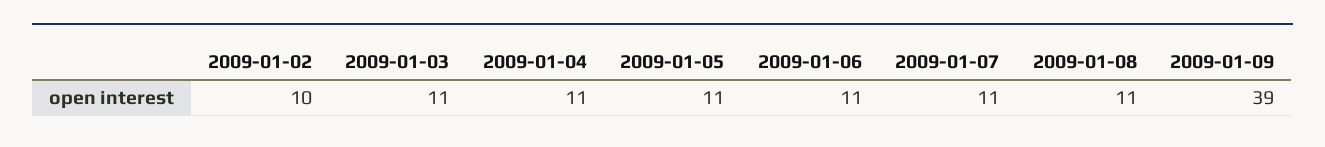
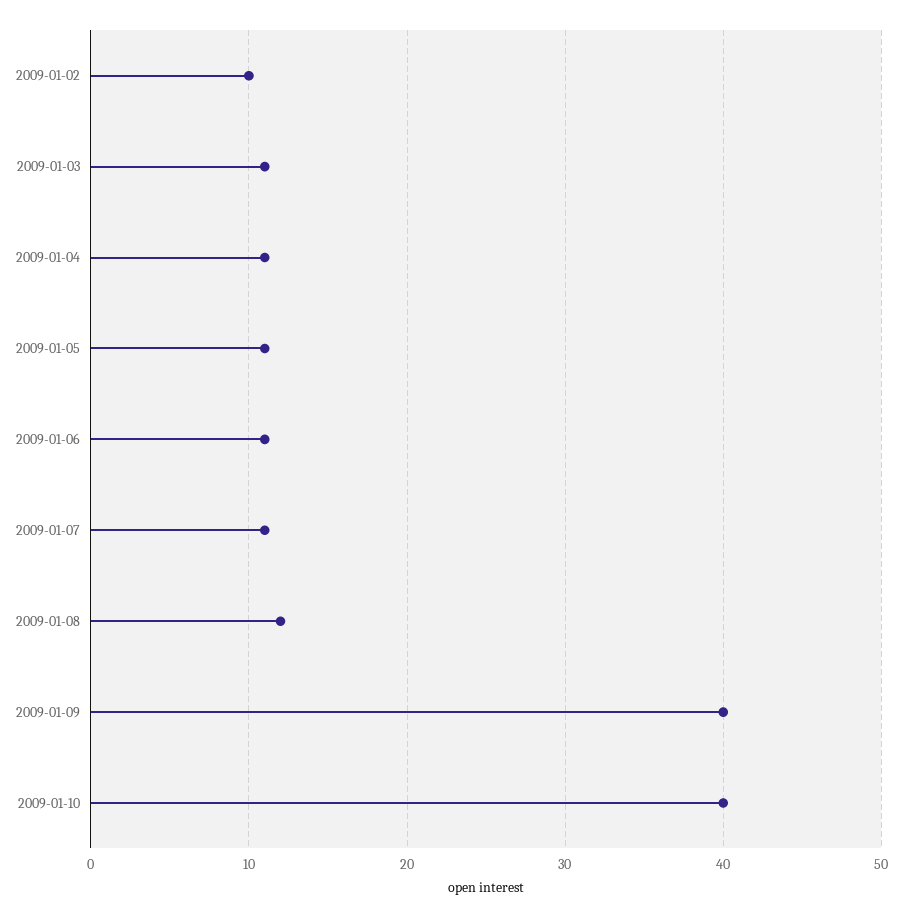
2009-01-08: 11 -> 12
2009-01-09: 39 -> 40
2009-01-10: none -> 40

